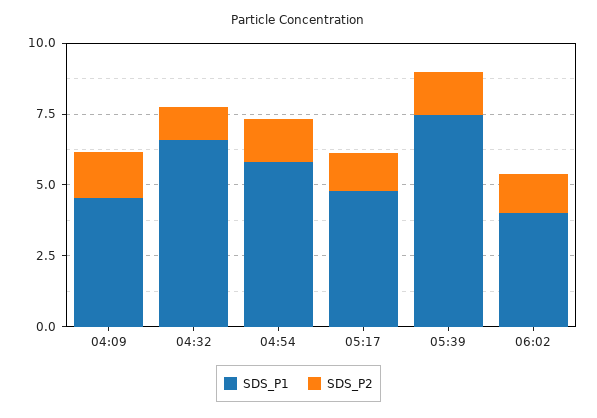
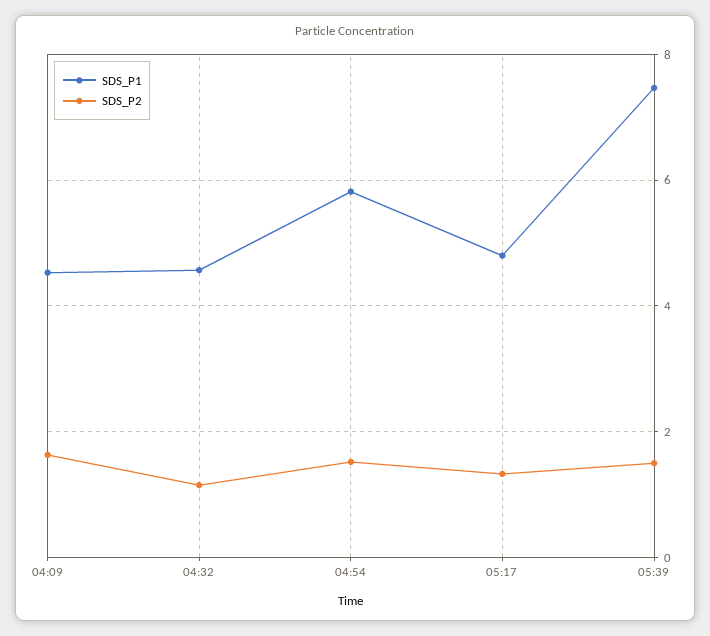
SDS_P1, 04:32: 6.5 -> 4.6
SDS_P1, 06:02: 4 -> none
SDS_P2, 06:02: 1.5 -> none

